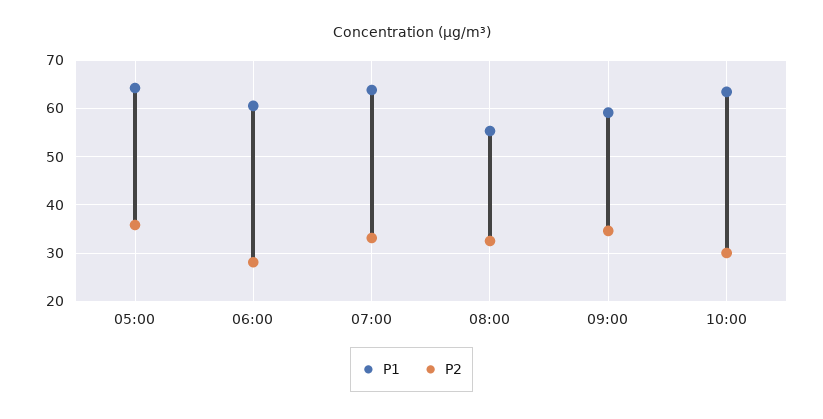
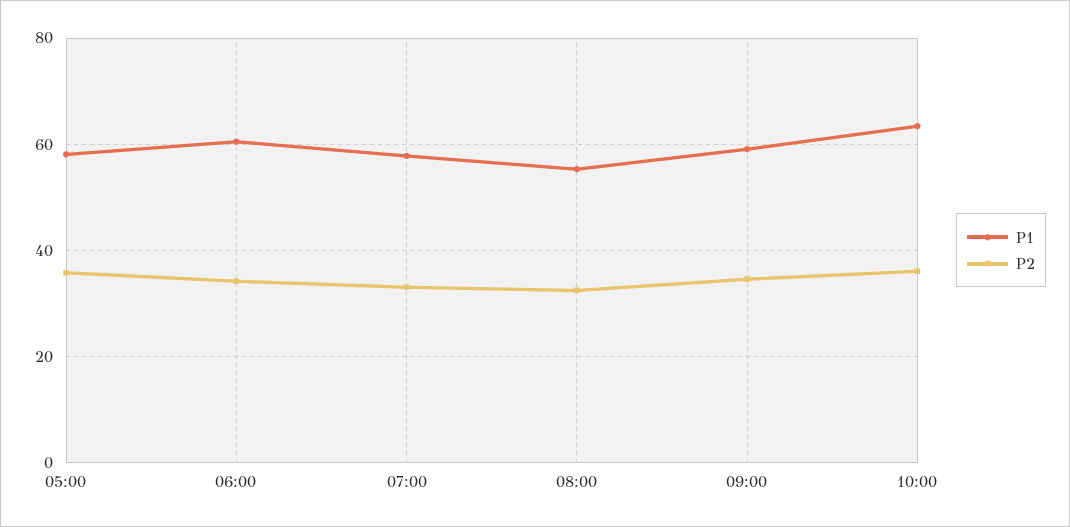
P1, 05:00: 64 -> 58
P2, 06:00: 28 -> 34
P1, 07:00: 64 -> 58
P2, 10:00: 30 -> 36

